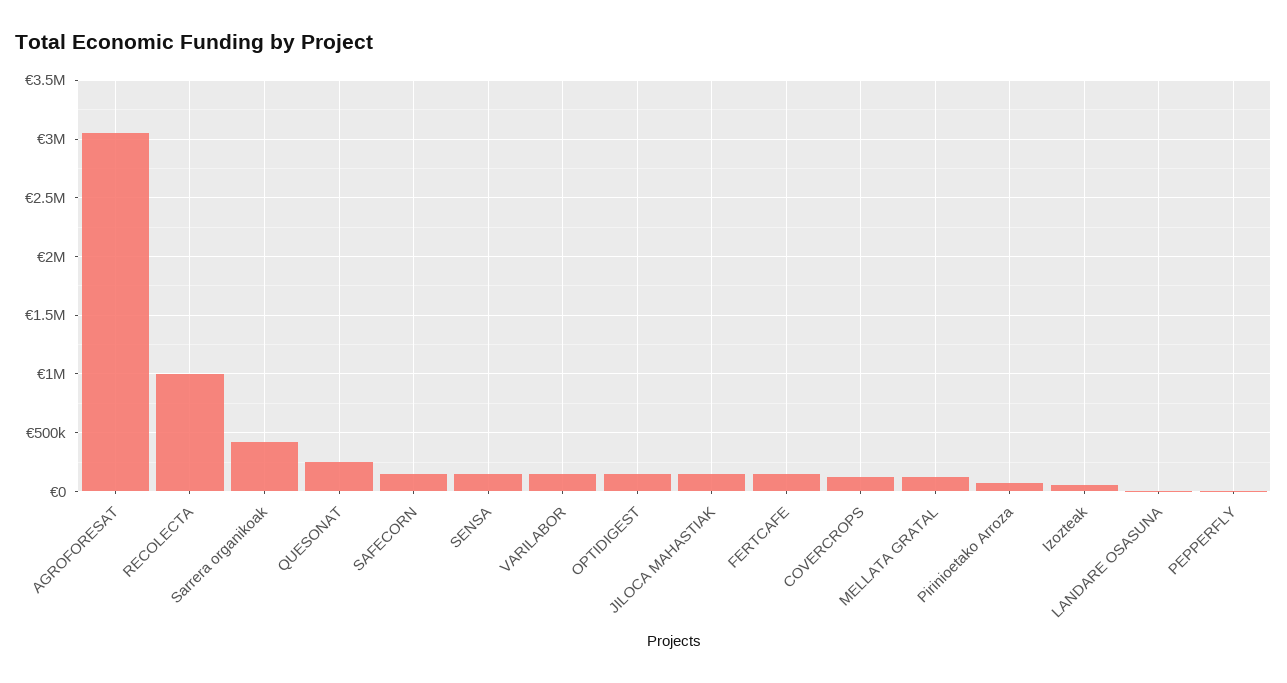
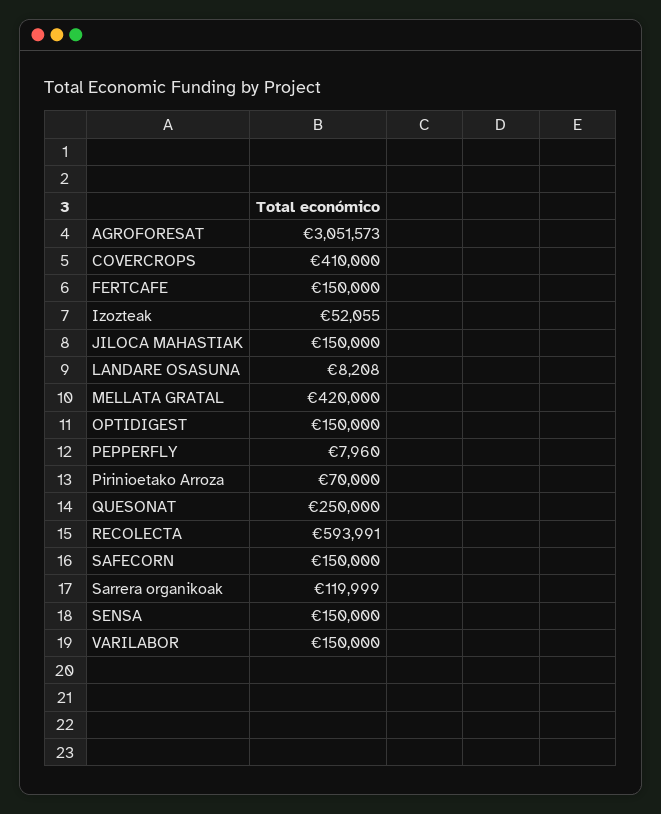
RECOLECTA: 1000000 -> 593991
Sarrera organikoak: 400000 -> 119999
COVERCROPS: 100000 -> 410000
MELLATA GRATAL: 100000 -> 420000

